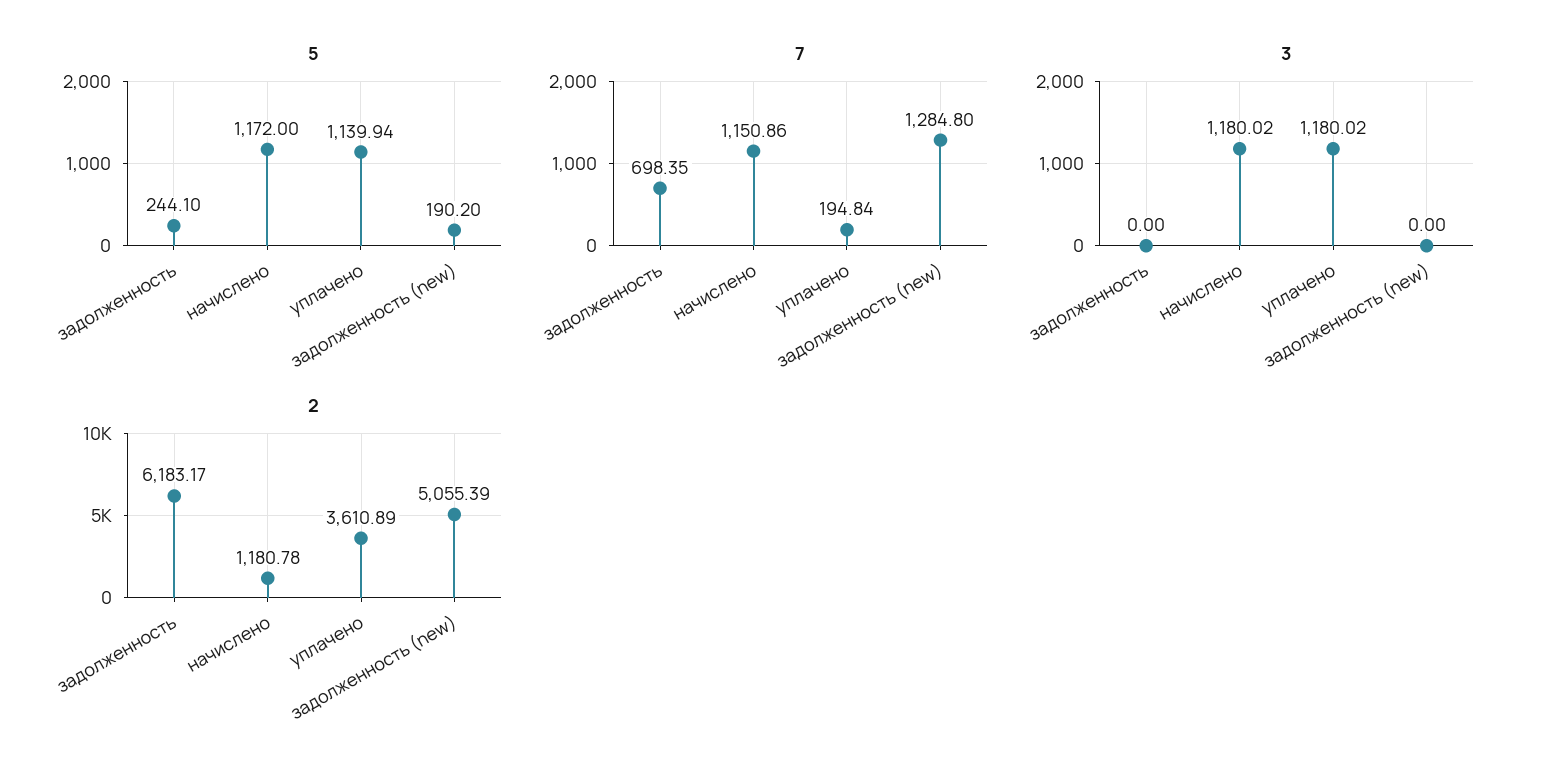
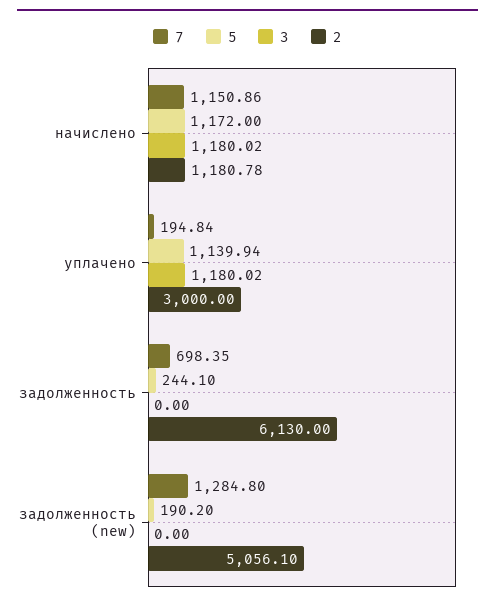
2, задолженность: 6183.17 -> 6130
2, уплачено: 3610.89 -> 3000
2, задолженность (new): 5055.39 -> 5056.1

